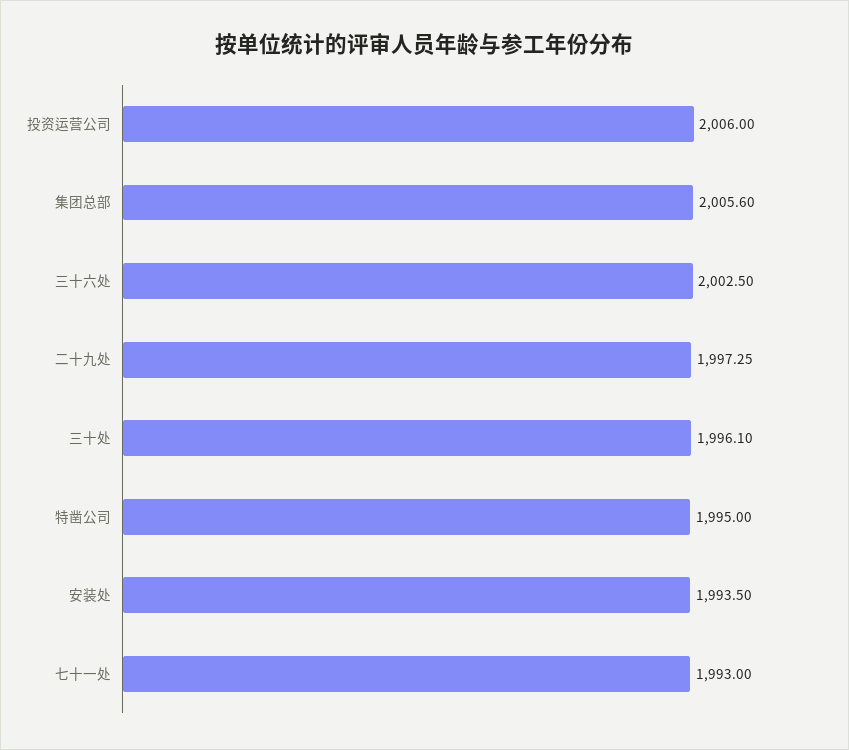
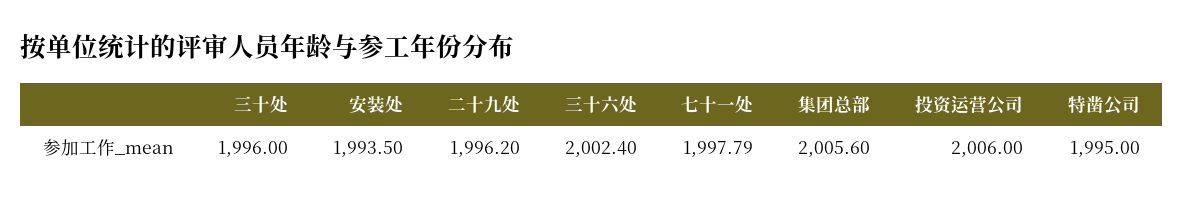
三十六处: 2002.5 -> 2002.4
二十九处: 1997.25 -> 1996.2
三十处: 1996.1 -> 1996
七十一处: 1993 -> 1997.79

